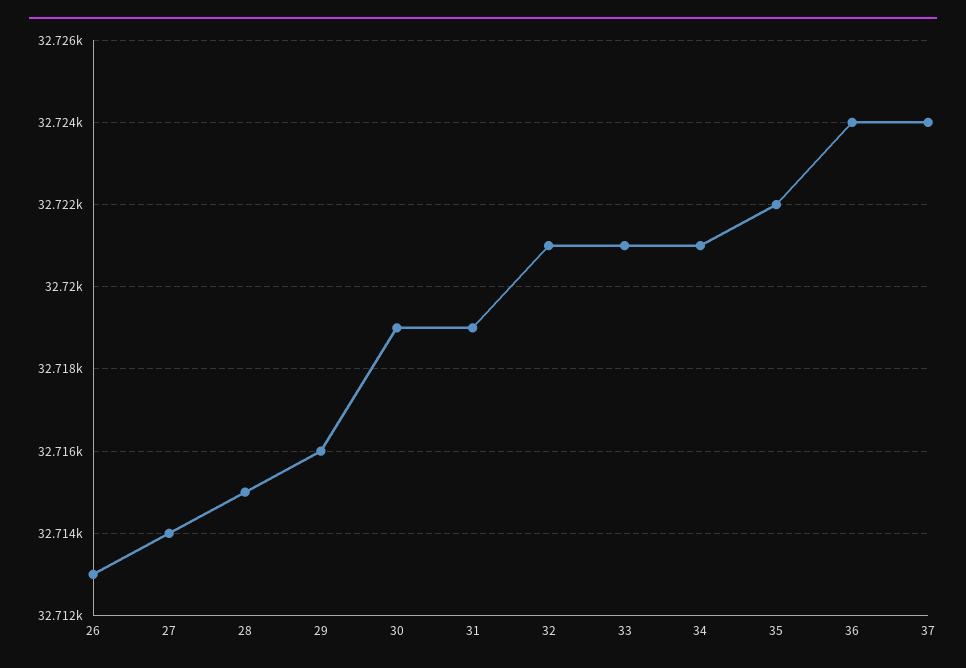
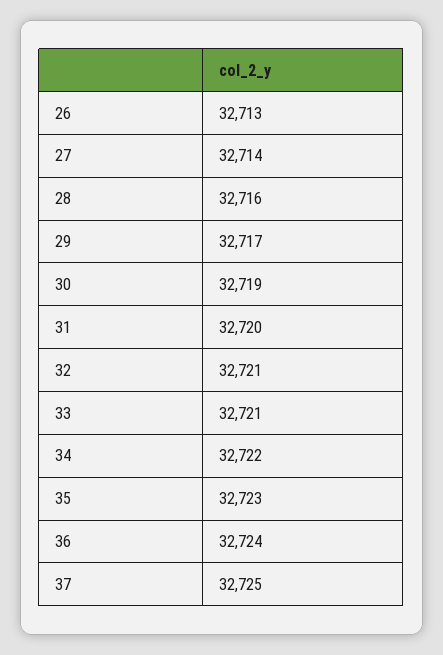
28: 32715 -> 32716
29: 32716 -> 32717
31: 32719 -> 32720
34: 32721 -> 32722
35: 32722 -> 32723
37: 32724 -> 32725

